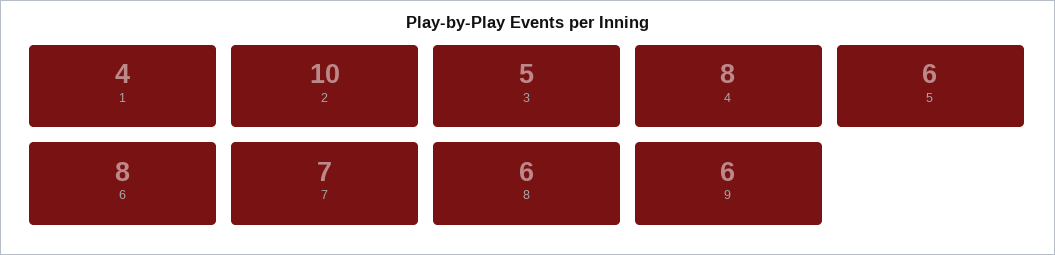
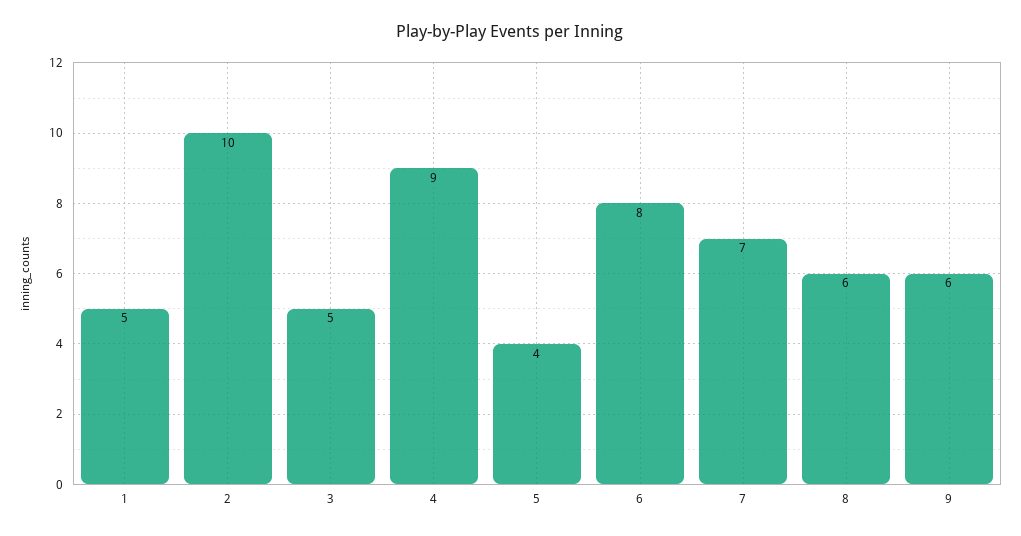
1: 4 -> 5
4: 8 -> 9
5: 6 -> 4

